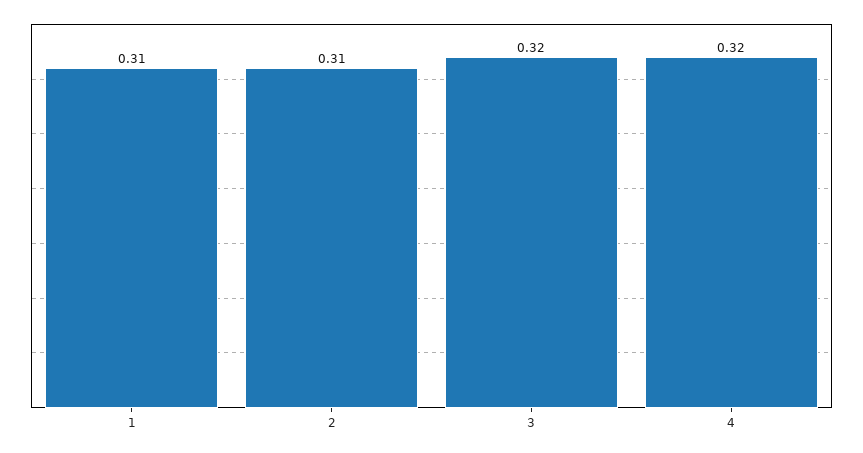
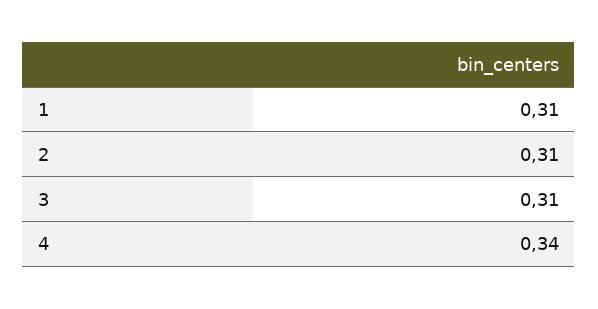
3: 0.32 -> 0.31
4: 0.32 -> 0.34

